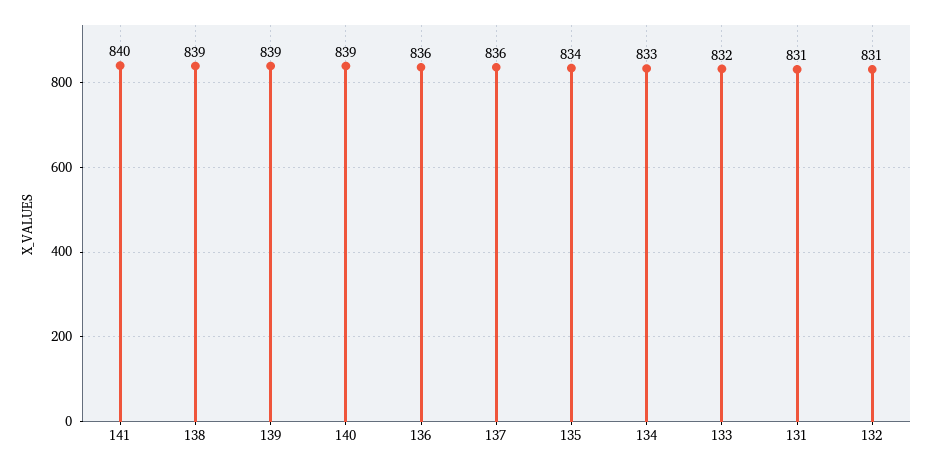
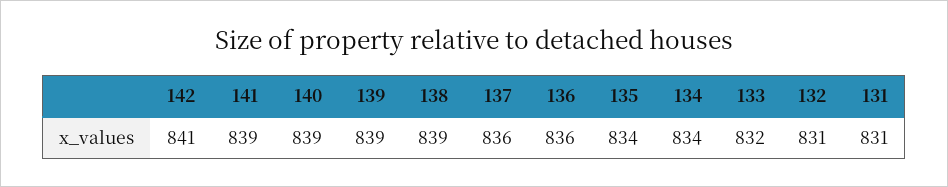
141: 840 -> 839
134: 833 -> 834
142: none -> 841

